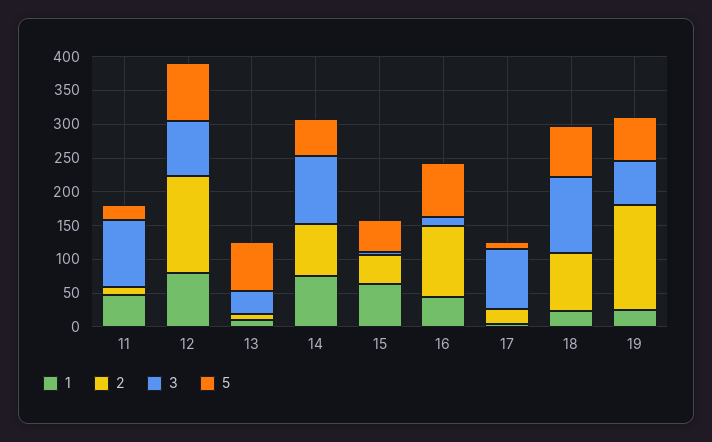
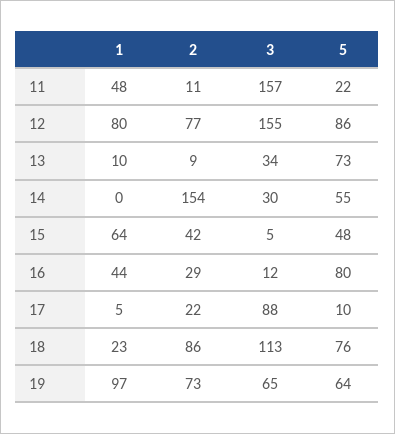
3, 11: 100 -> 157
2, 12: 150 -> 77
3, 12: 75 -> 155
1, 14: 75 -> 0
2, 14: 75 -> 154
3, 14: 100 -> 30
2, 16: 100 -> 29
1, 19: 25 -> 97
2, 19: 150 -> 73

